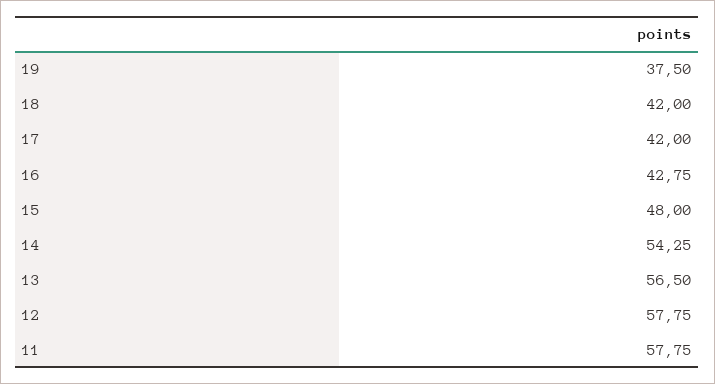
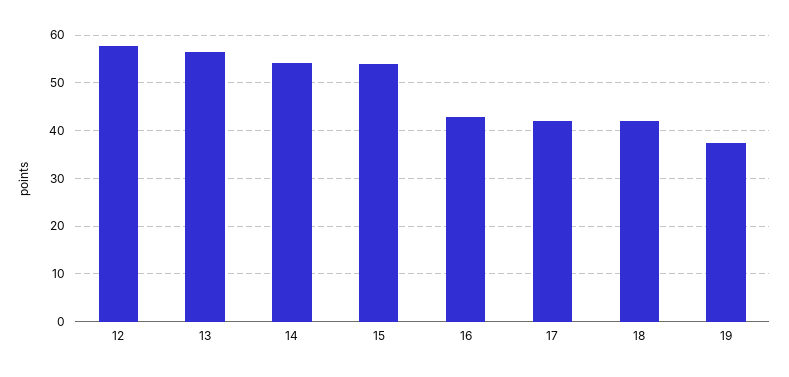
15: 48 -> 54
11: 57.75 -> none

